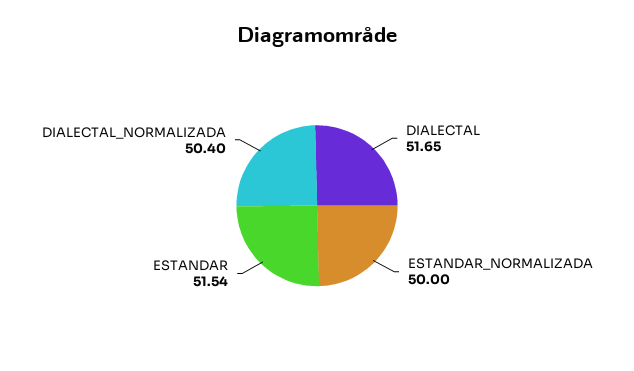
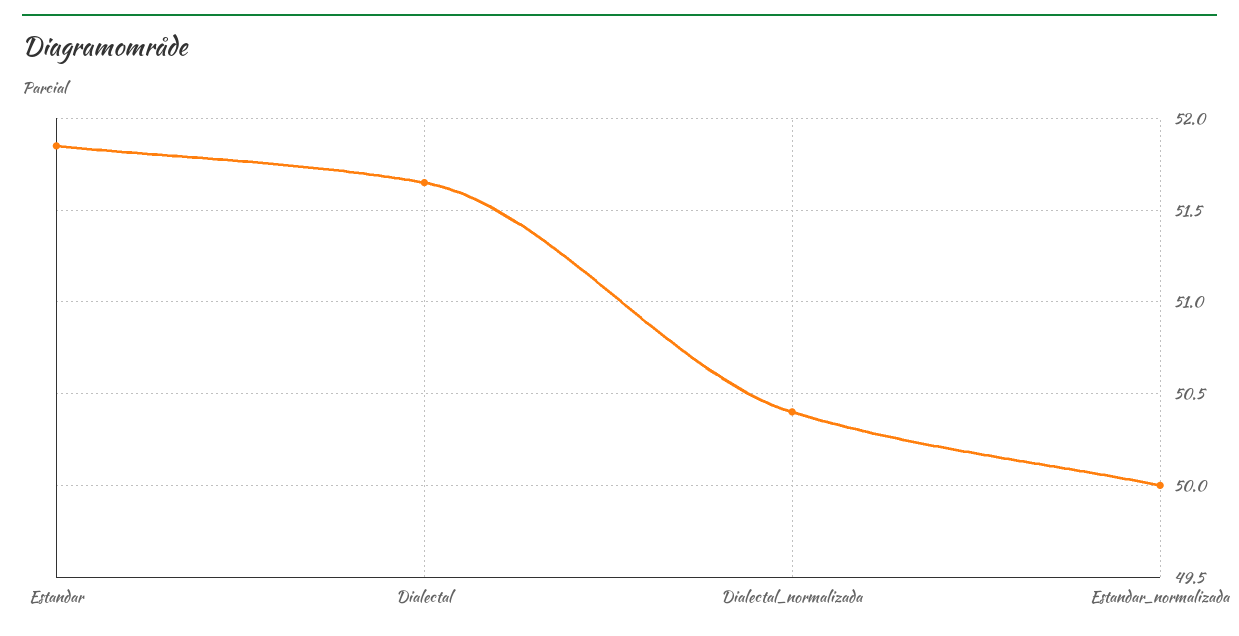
ESTANDAR: 51.54 -> 51.85

